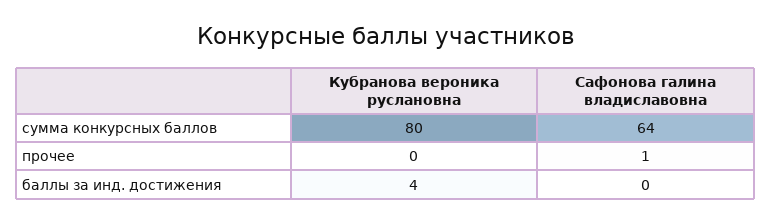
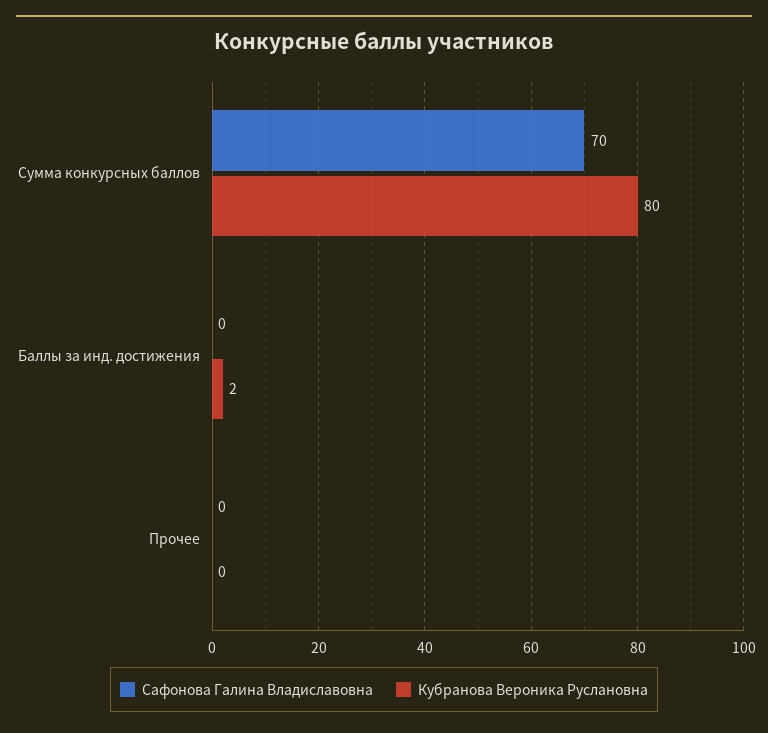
Сафонова галина владиславовна, сумма конкурсных баллов: 64 -> 70
Сафонова галина владиславовна, прочее: 1 -> 0
Кубранова вероника руслановна, баллы за инд. достижения: 4 -> 2

